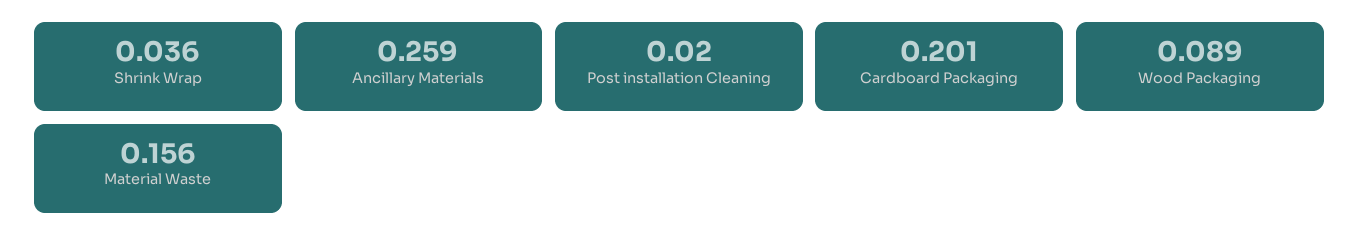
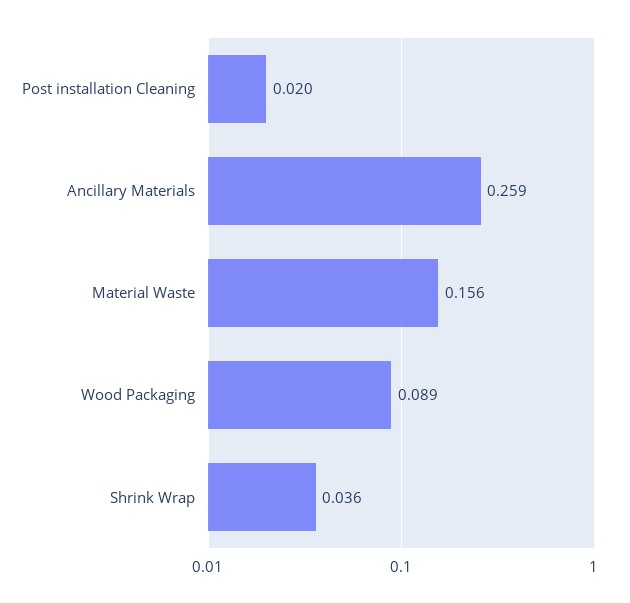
Cardboard Packaging: 0.201 -> none

